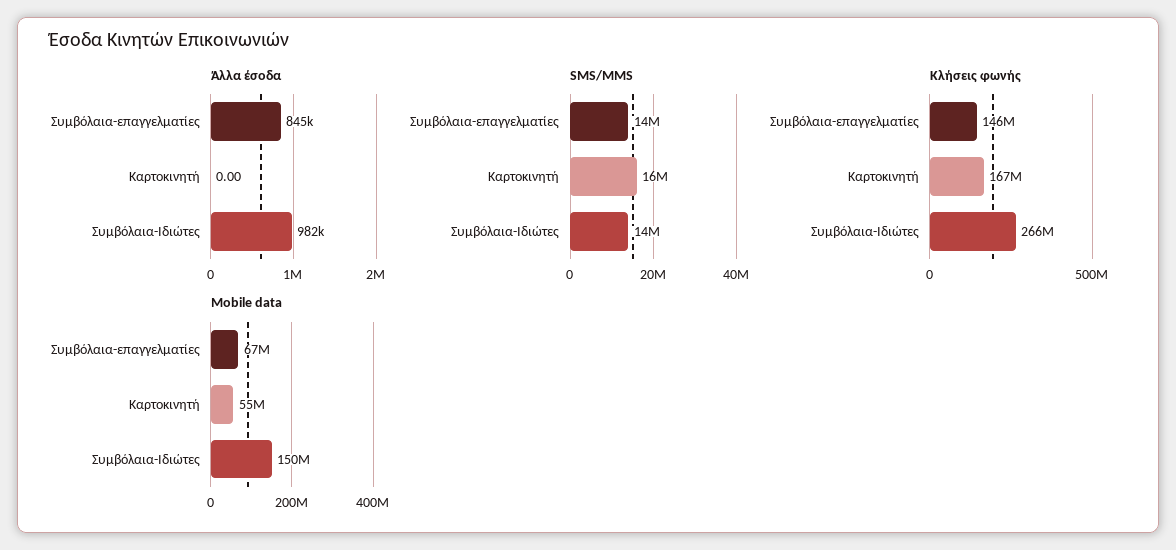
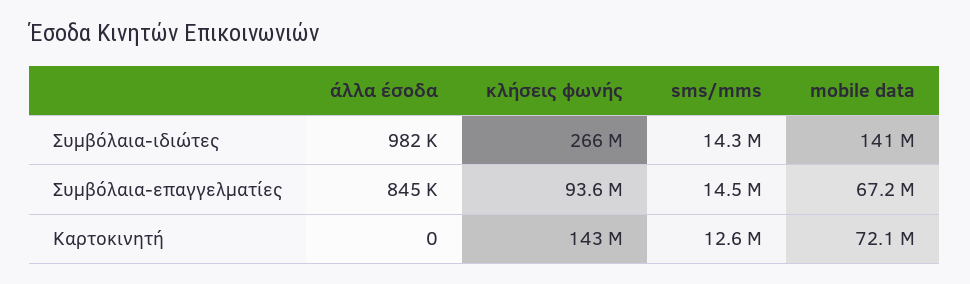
SMS/MMS, Καρτοκινητή: 16000000 -> 12600000
Κλήσεις φωνής, Συμβόλαια-επαγγελματίες: 146000000 -> 93600000
Κλήσεις φωνής, Καρτοκινητή: 167000000 -> 143000000
Mobile data, Καρτοκινητή: 55000000 -> 72100000
Mobile data, Συμβόλαια-Ιδιώτες: 150000000 -> 141000000

